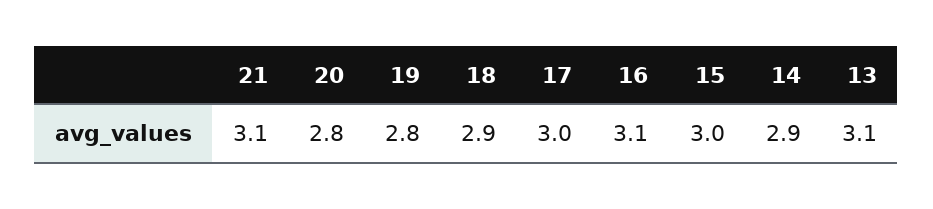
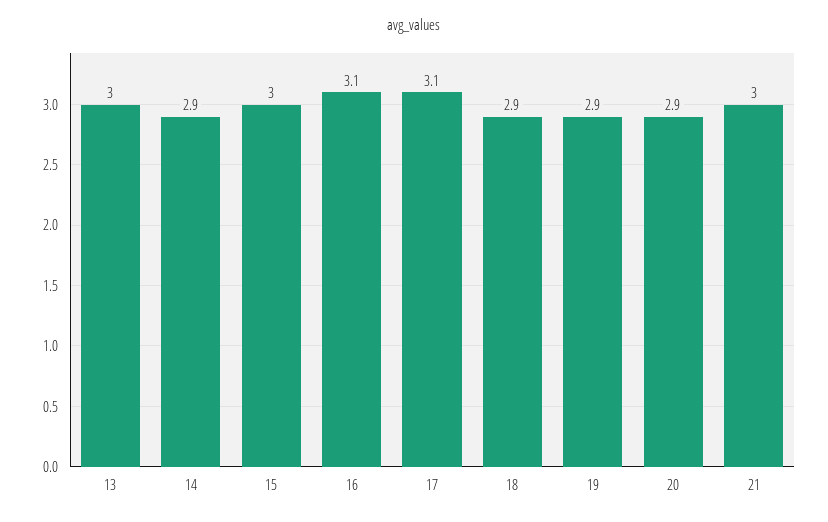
21: 3.1 -> 3
20: 2.8 -> 2.9
19: 2.8 -> 2.9
17: 3 -> 3.1
13: 3.1 -> 3

